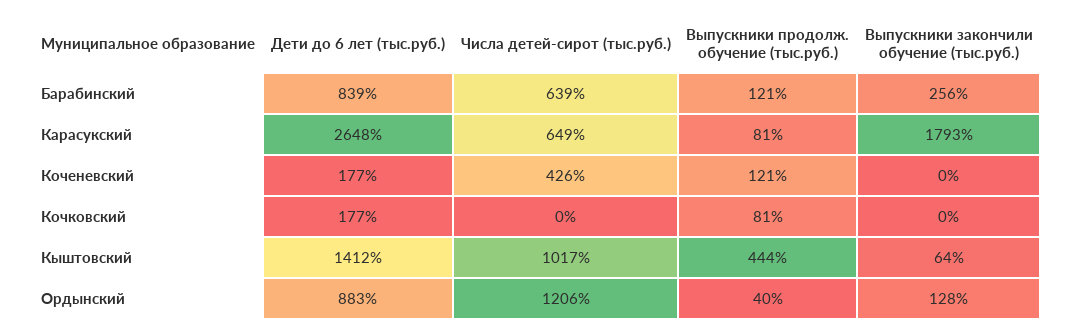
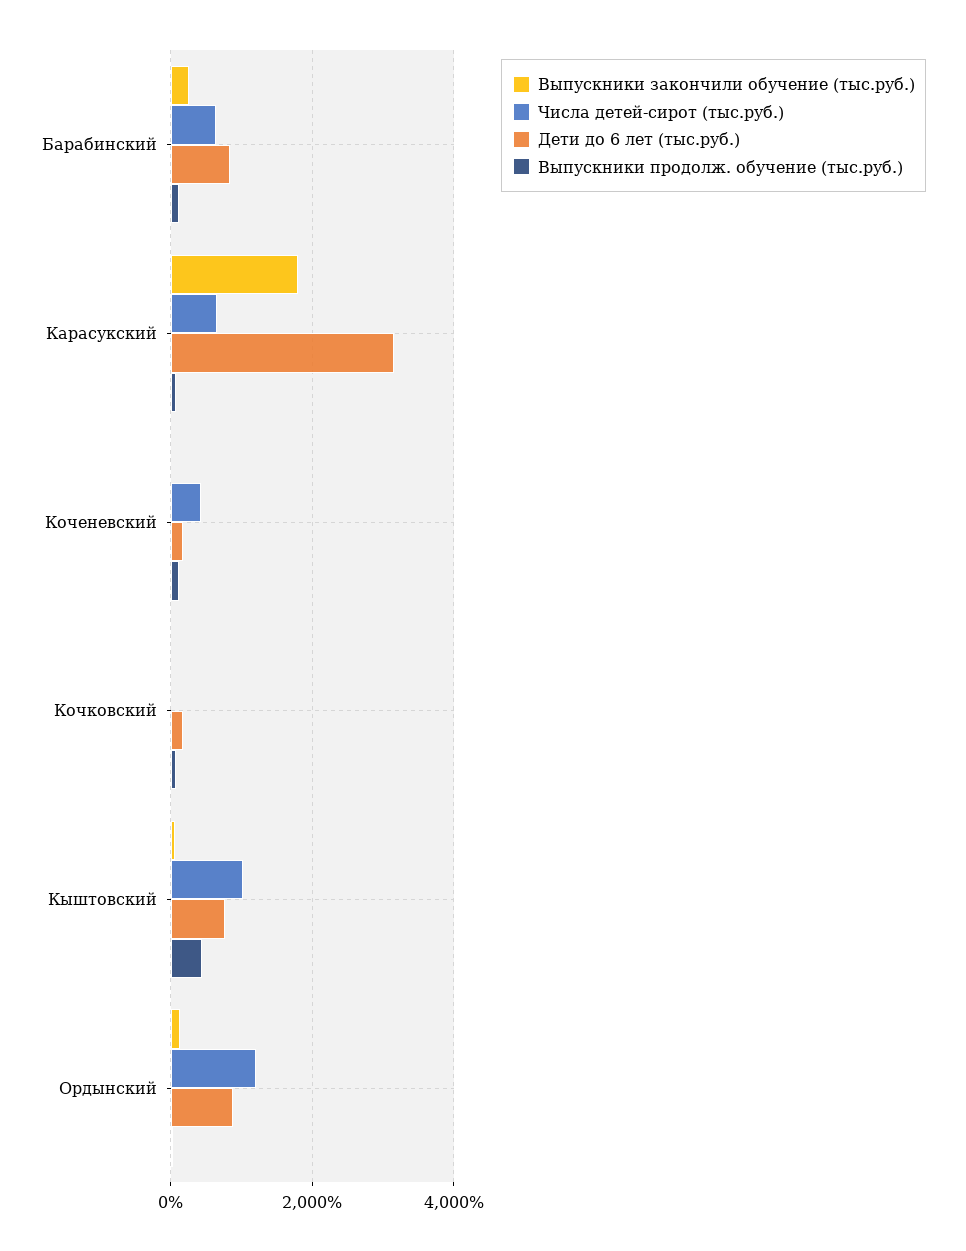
Дети до 6 лет (тыс.руб.), Карасукский: 2648 -> 3200
Дети до 6 лет (тыс.руб.), Кыштовский: 1412 -> 800

